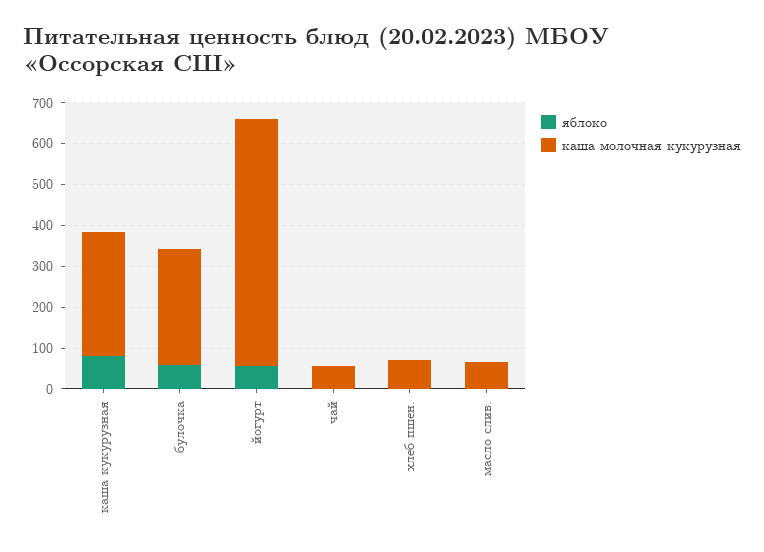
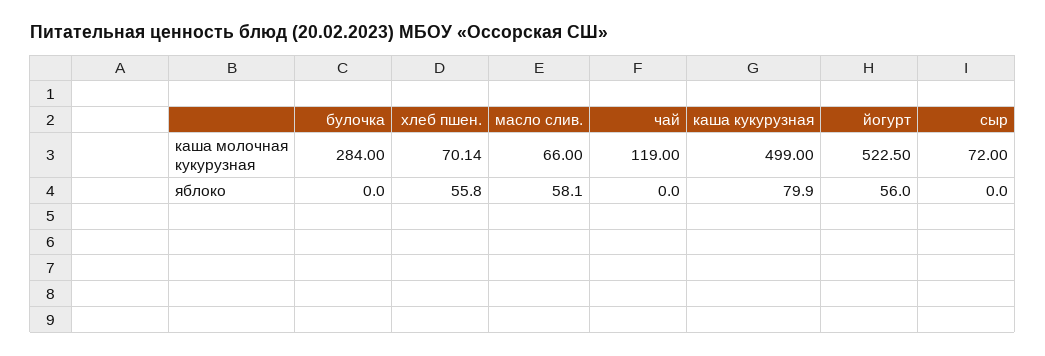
каша молочная кукурузная, каша кукурузная: 300 -> 499
яблоко, булочка: 60 -> 0
каша молочная кукурузная, йогурт: 600 -> 522.5
каша молочная кукурузная, чай: 60 -> 119
яблоко, хлеб пшен.: 0 -> 55.8
яблоко, масло слив.: 0 -> 58.1
каша молочная кукурузная, сыр: none -> 72
яблоко, сыр: none -> 0

